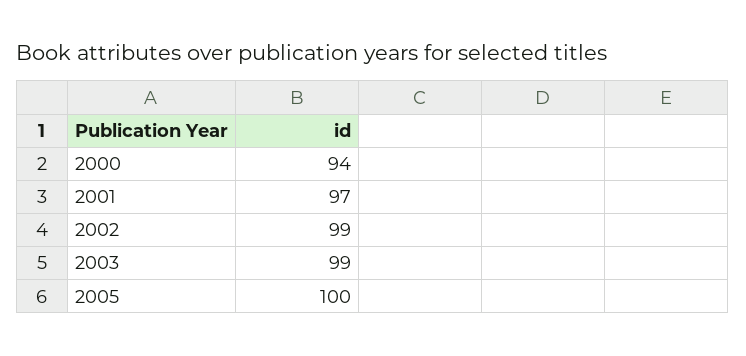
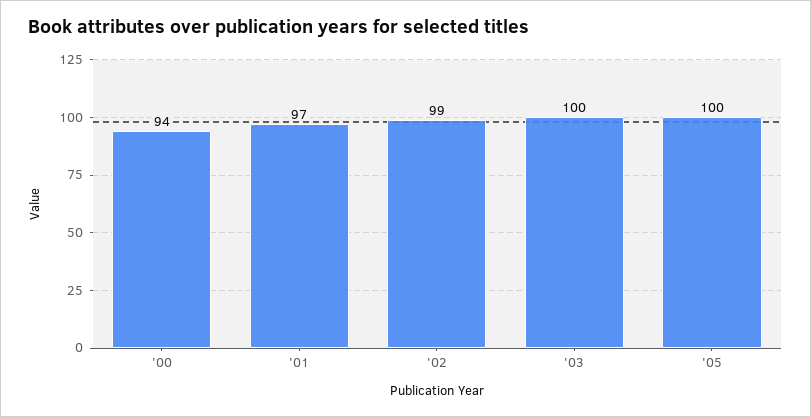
2003: 99 -> 100

